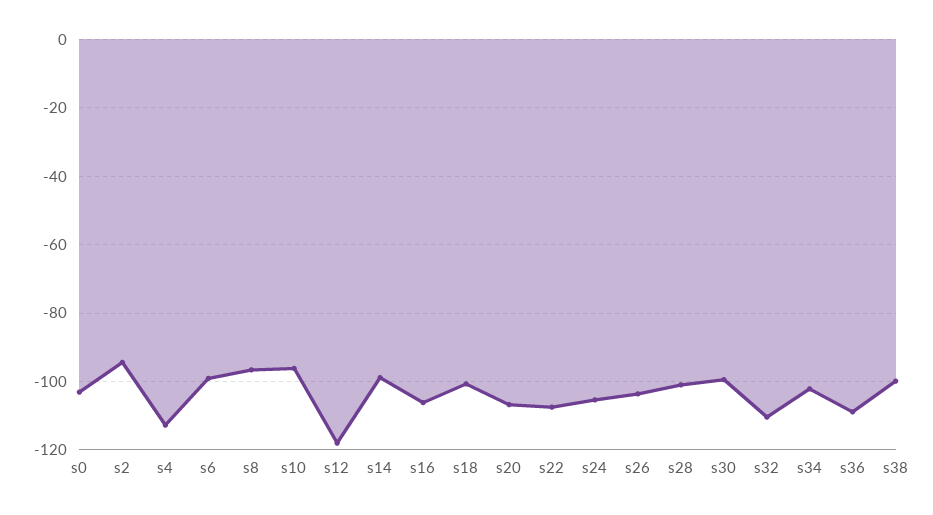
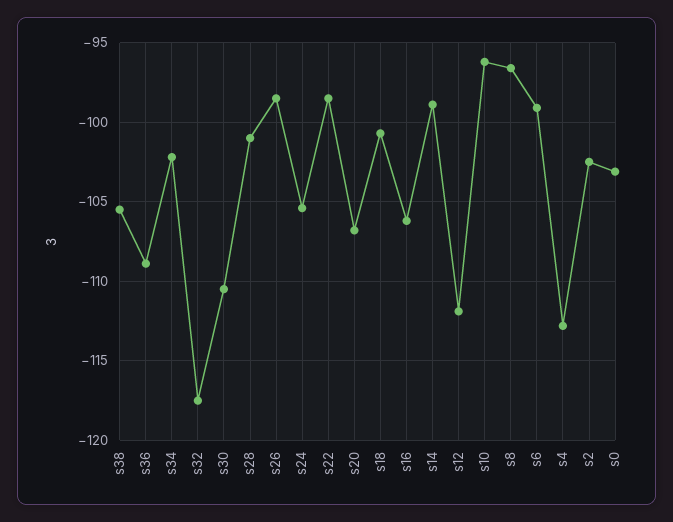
s2: -94 -> -102.5
s12: -118 -> -112
s22: -108 -> -98.5
s26: -104 -> -98.5
s30: -100 -> -110.5
s32: -110 -> -117.5
s38: -100 -> -105.5

